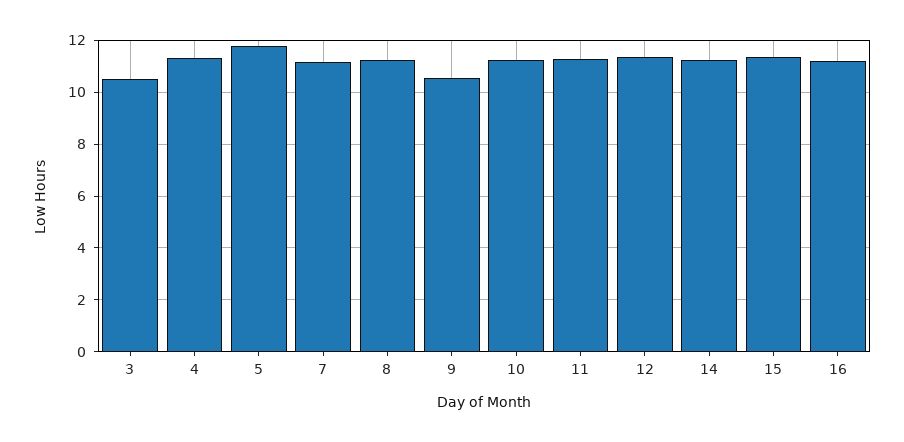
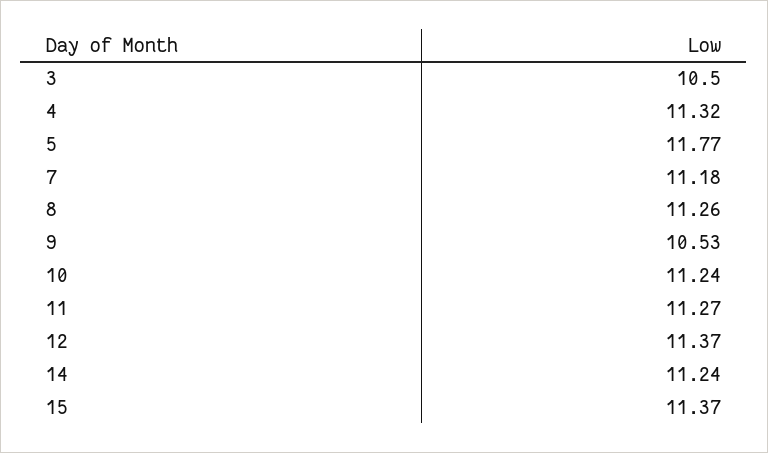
16: 11.25 -> none

